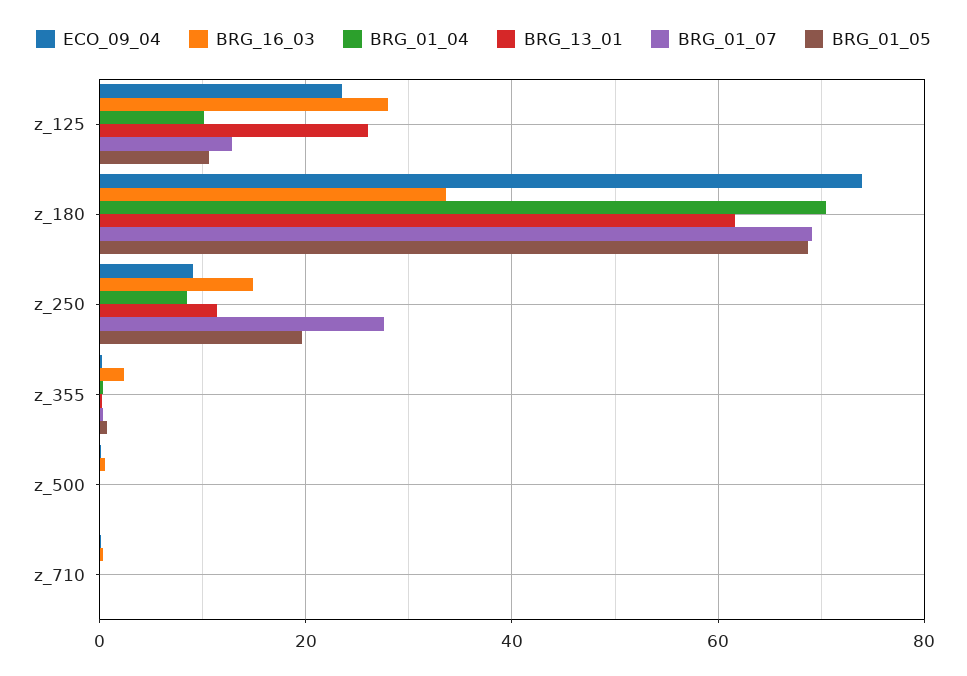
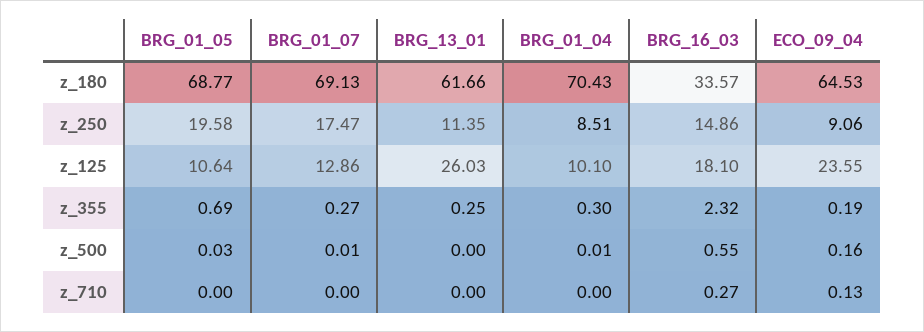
BRG_16_03, z_125: 28 -> 18.1
ECO_09_04, z_180: 74 -> 64.53
BRG_01_07, z_250: 28 -> 17.47

